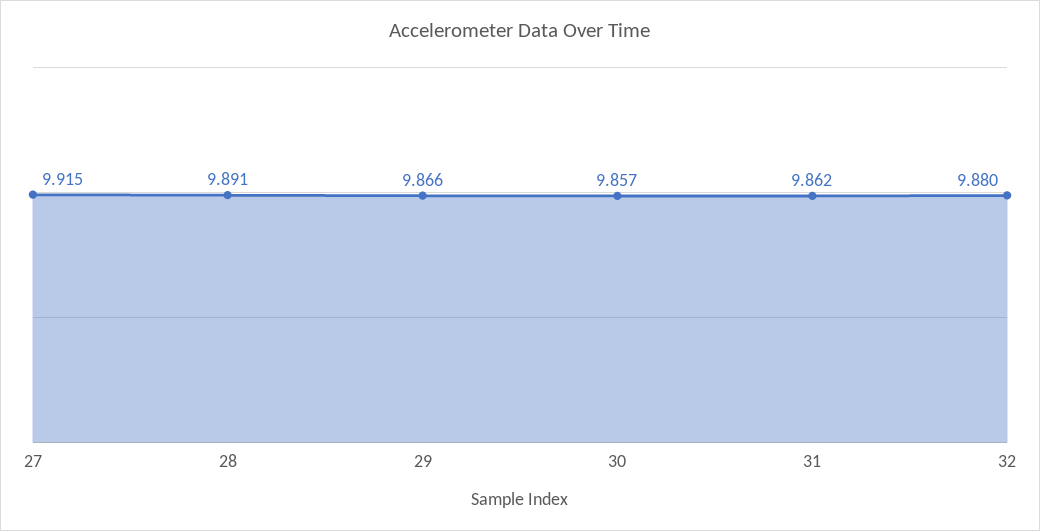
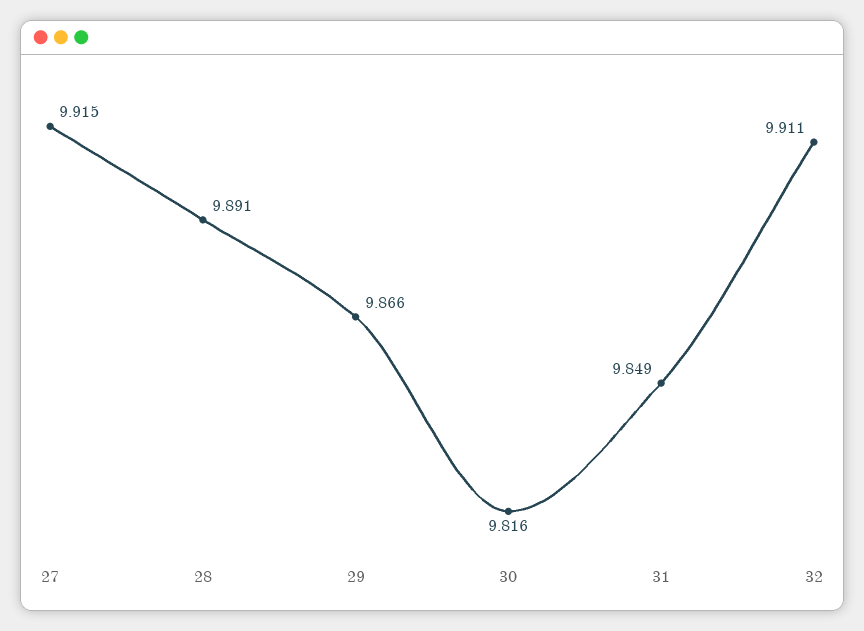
30: 9.857 -> 9.816
31: 9.862 -> 9.849
32: 9.88 -> 9.911

